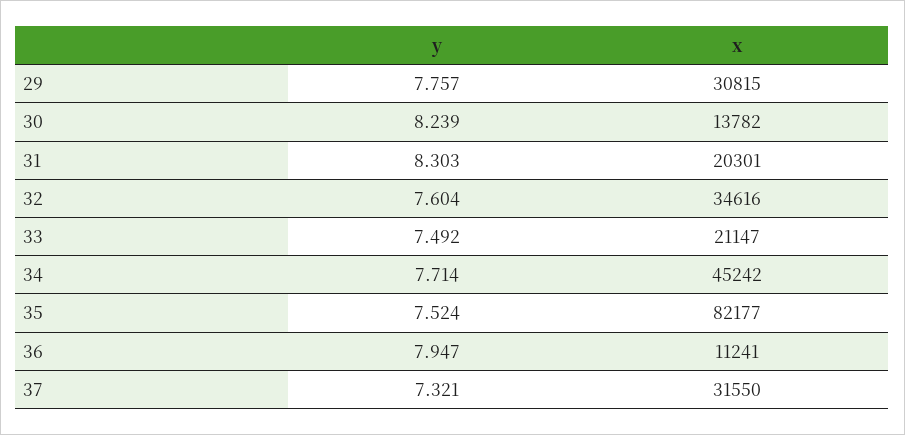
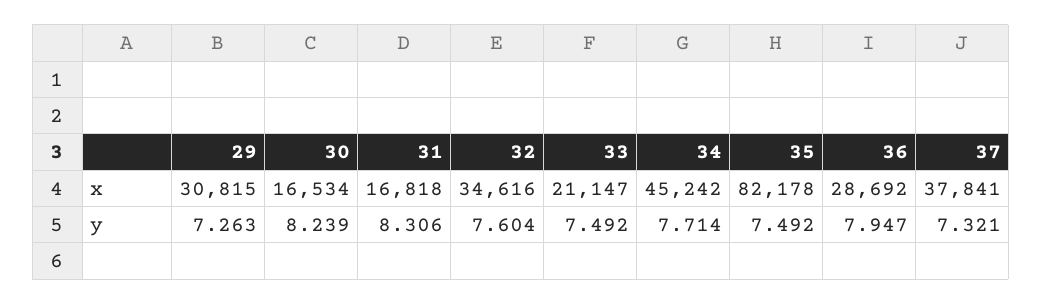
y, 29: 7.757 -> 7.263
x, 30: 13782 -> 16534
y, 31: 8.303 -> 8.306
x, 31: 20301 -> 16818
y, 35: 7.524 -> 7.492
x, 35: 82177 -> 82178
x, 36: 11241 -> 28692
x, 37: 31550 -> 37841

